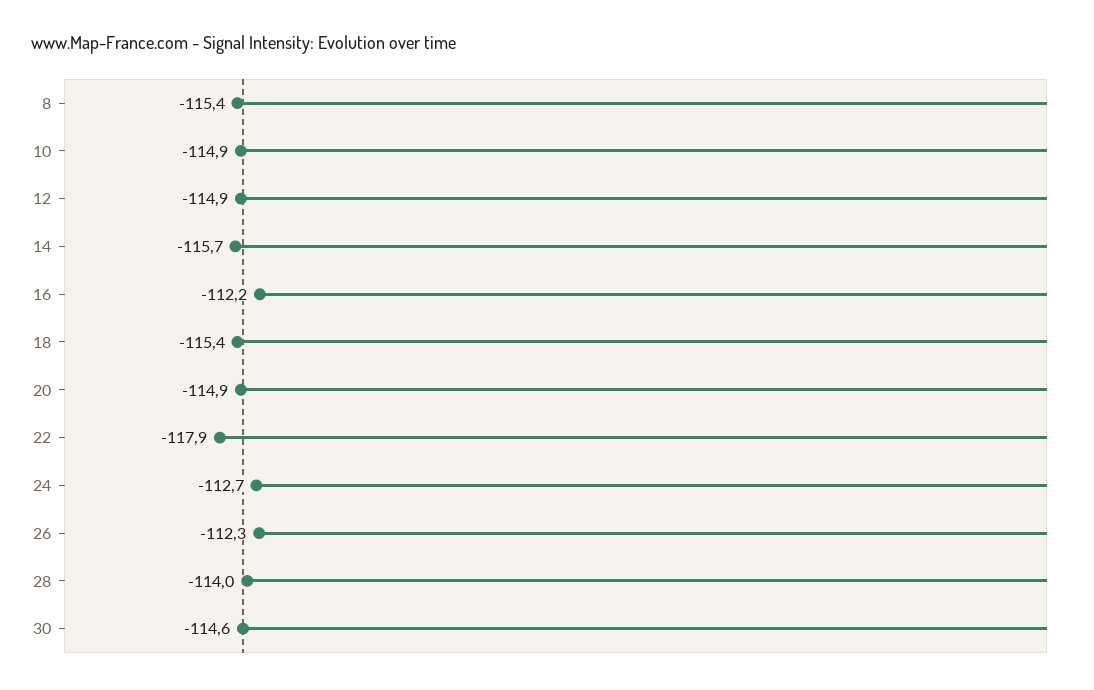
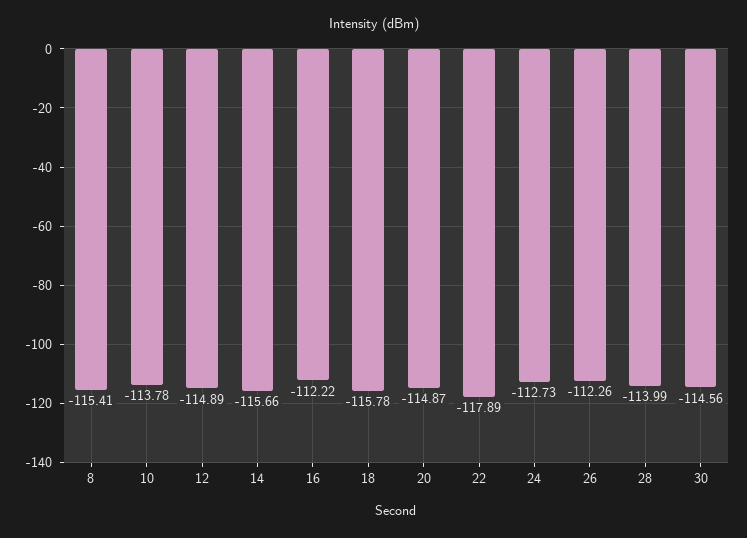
10: -114.9 -> -113.78
18: -115.4 -> -115.78

